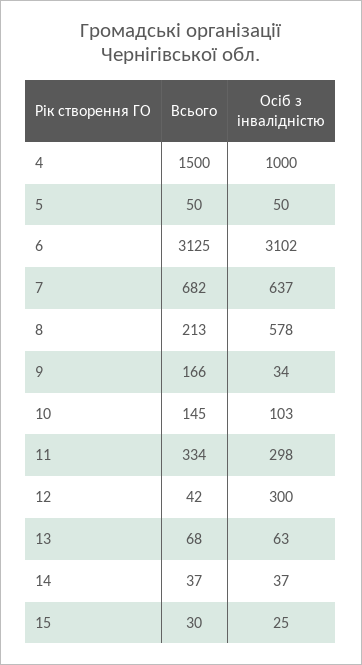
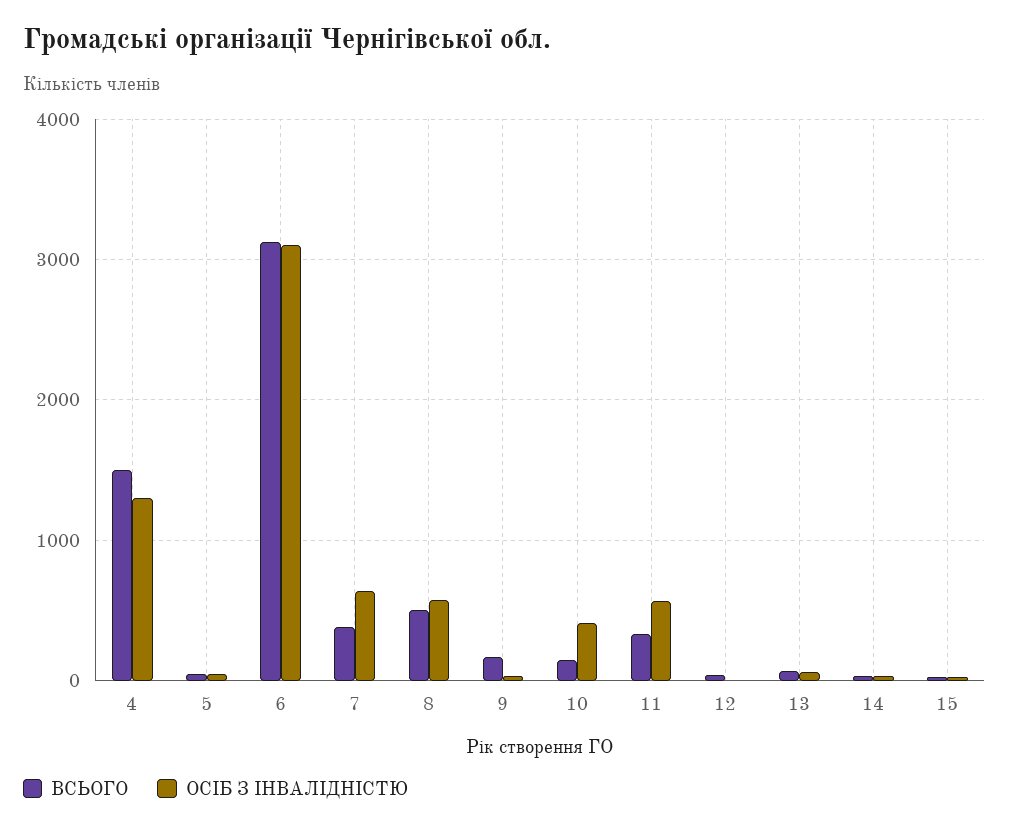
Осіб з інвалідністю, 4: 1000 -> 1300
Всього, 7: 682 -> 400
Всього, 8: 213 -> 500
Осіб з інвалідністю, 10: 103 -> 400
Осіб з інвалідністю, 11: 298 -> 600
Осіб з інвалідністю, 12: 300 -> 0

